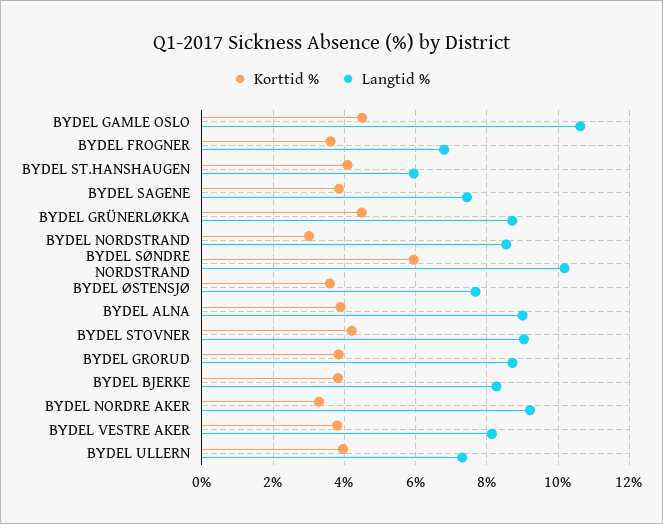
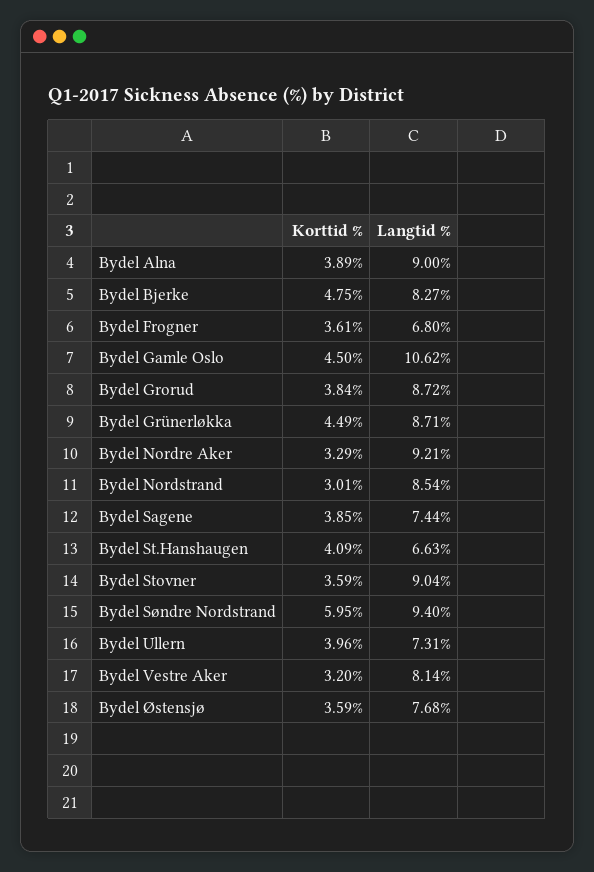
Langtid %, BYDEL ST.HANSHAUGEN: 6 -> 6.63
Langtid %, BYDEL SØNDRE NORDSTRAND: 10.2 -> 9.4
Korttid %, BYDEL STOVNER: 4.2 -> 3.59
Korttid %, BYDEL BJERKE: 3.8 -> 4.75
Korttid %, BYDEL VESTRE AKER: 3.8 -> 3.2

